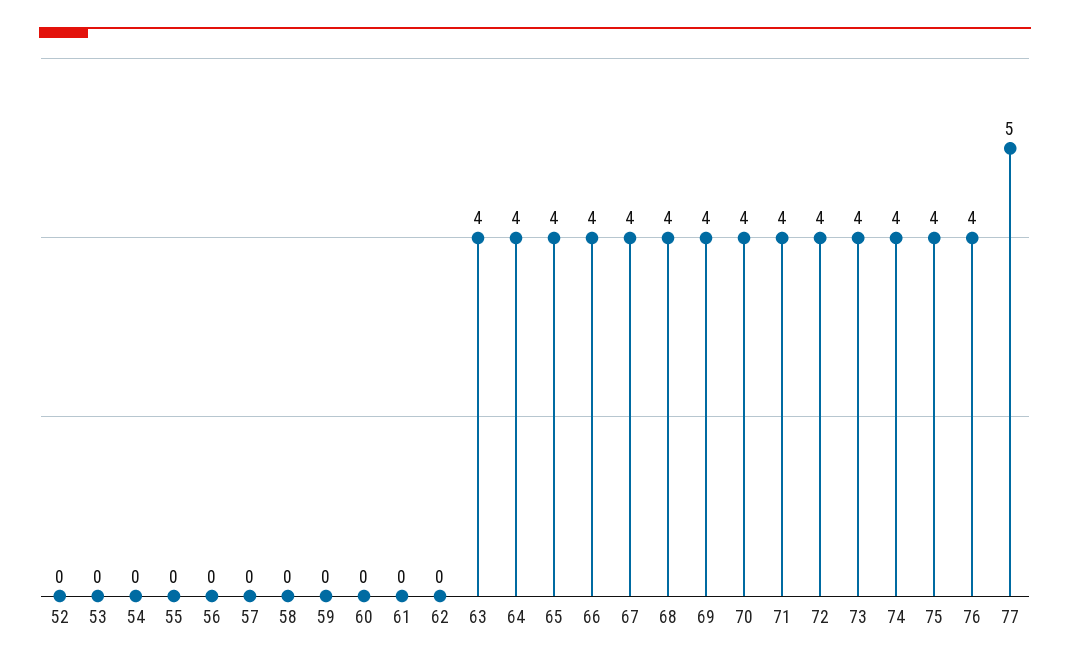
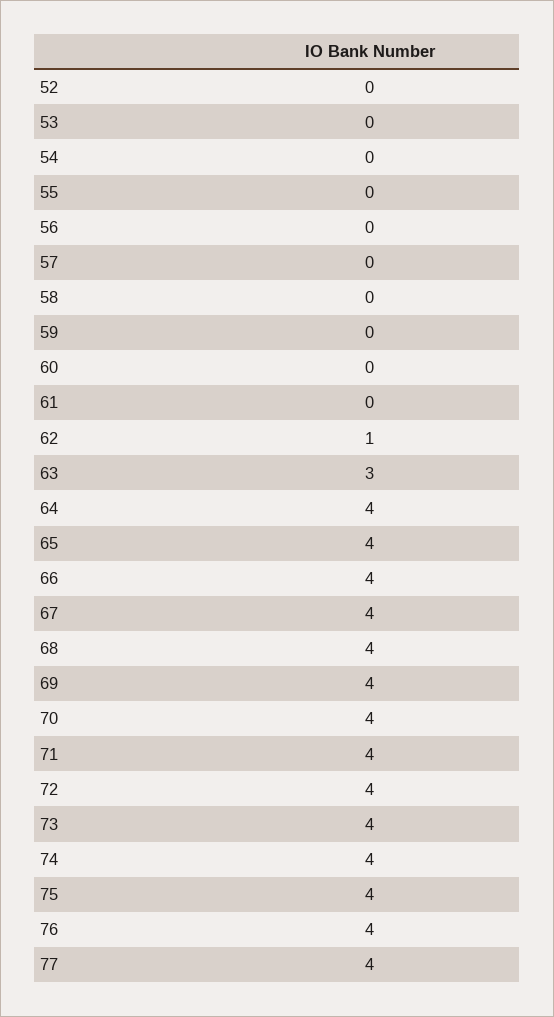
62: 0 -> 1
63: 4 -> 3
77: 5 -> 4

